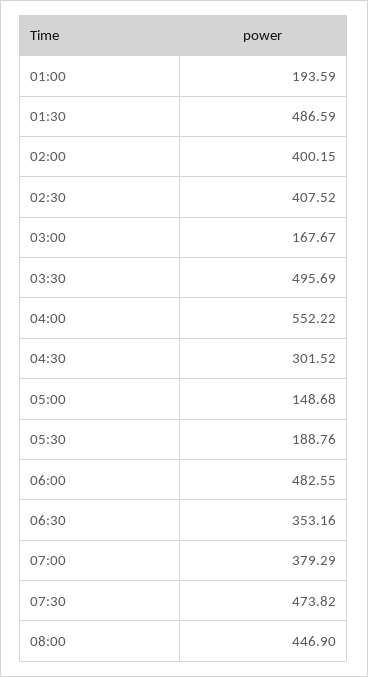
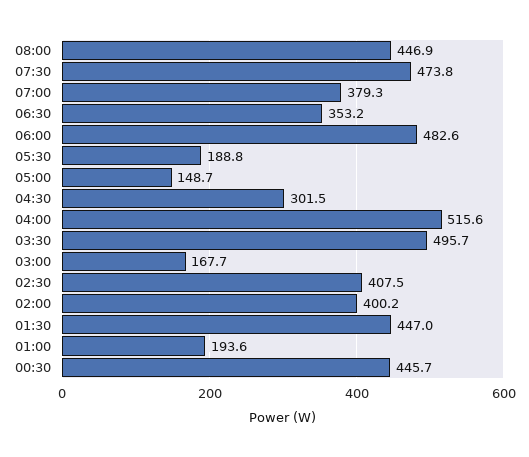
01:30: 486.59 -> 447
04:00: 552.22 -> 515.6
00:30: none -> 445.7

